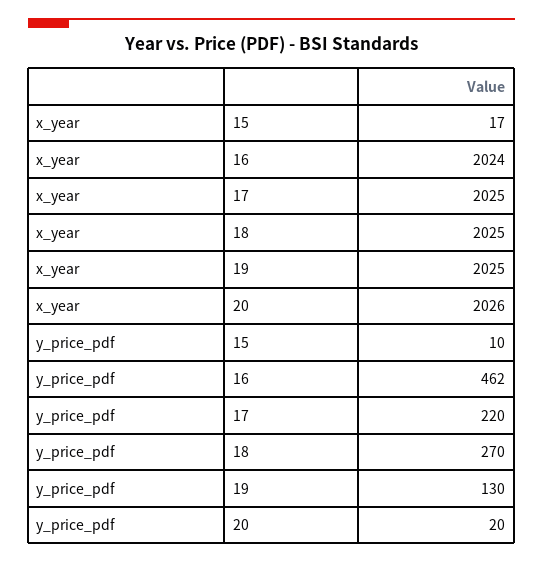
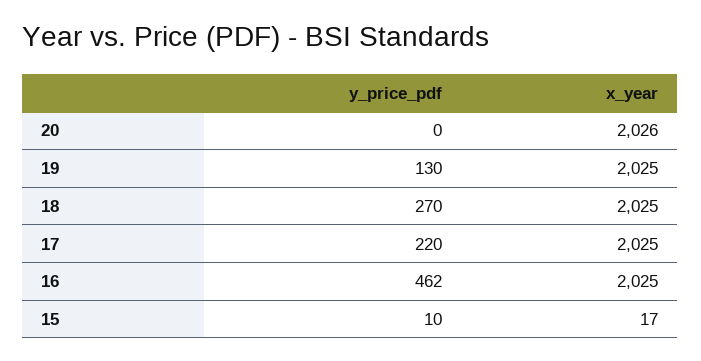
x_year, 16: 2024 -> 2025
y_price_pdf, 20: 20 -> 0

